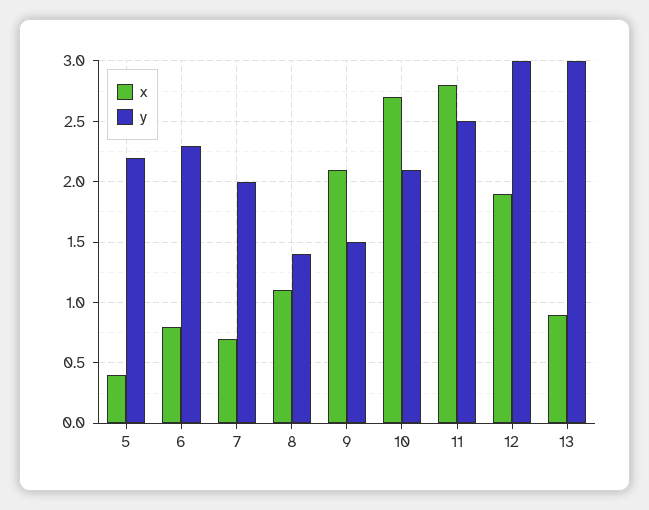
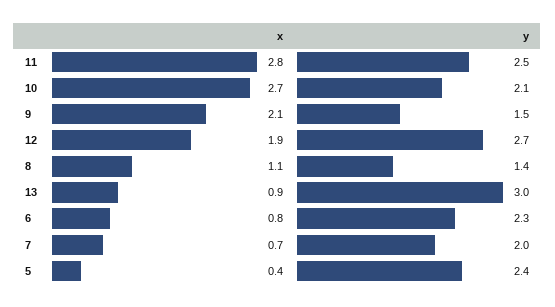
y, 5: 2.2 -> 2.4
y, 12: 3 -> 2.7

